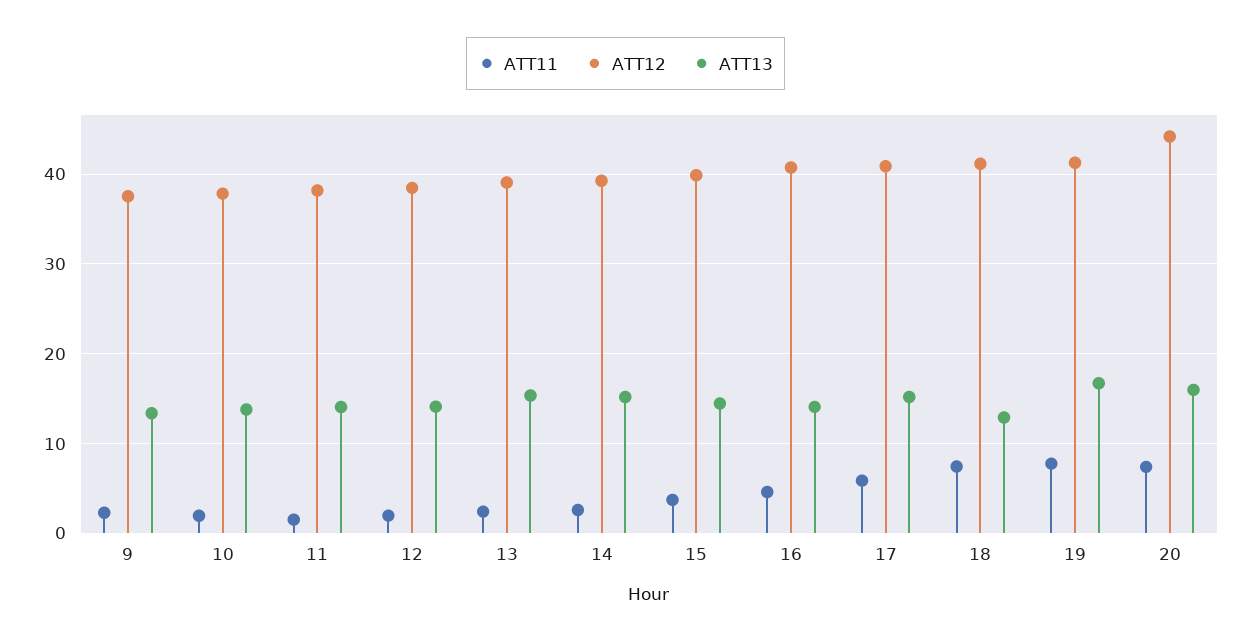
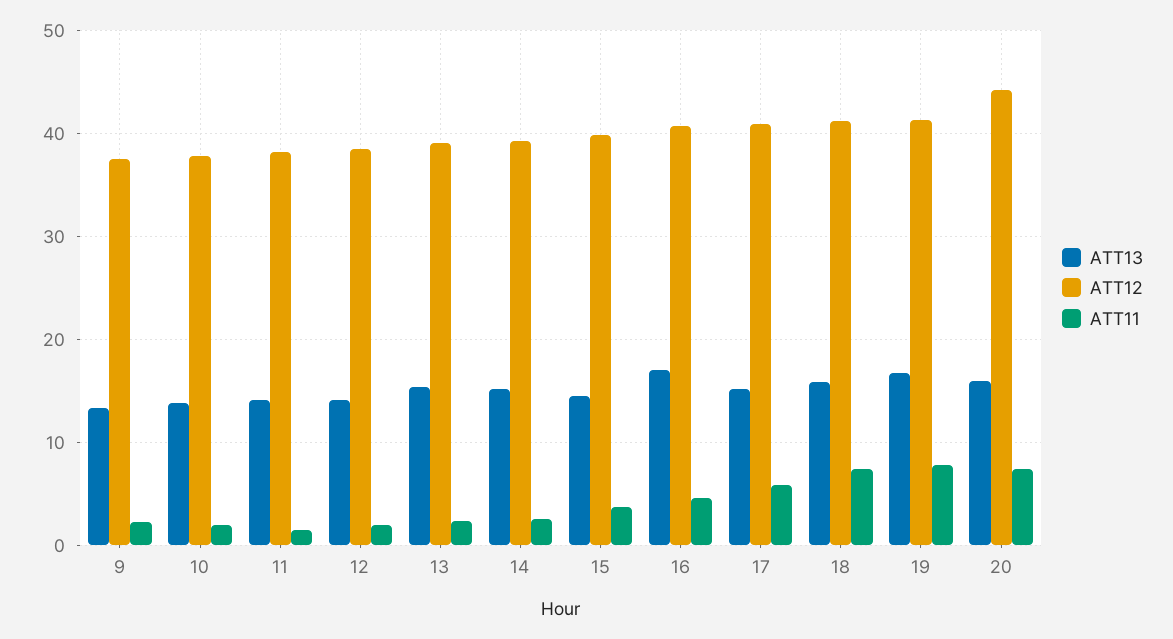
ATT13, 16: 14 -> 17
ATT13, 18: 13 -> 16

